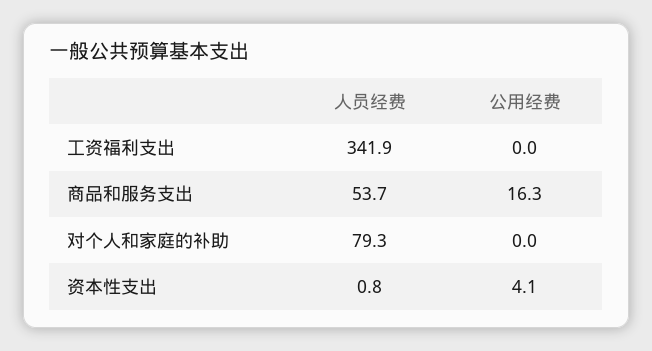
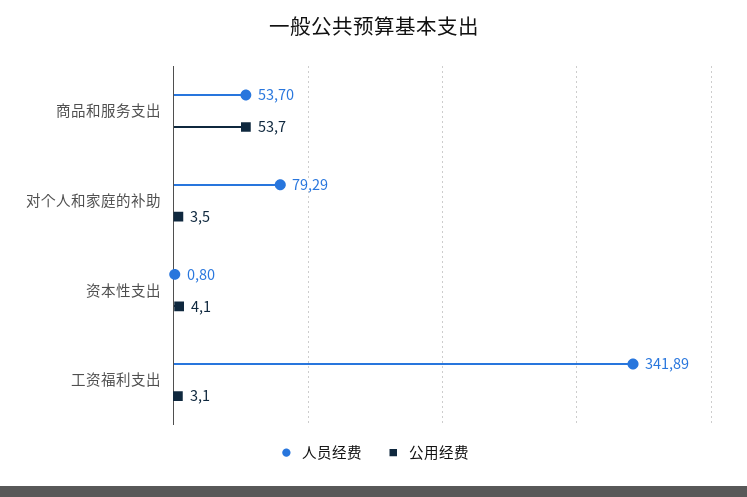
公用经费, 工资福利支出: 0 -> 3.1
公用经费, 商品和服务支出: 16.3 -> 53.7
公用经费, 对个人和家庭的补助: 0 -> 3.5

